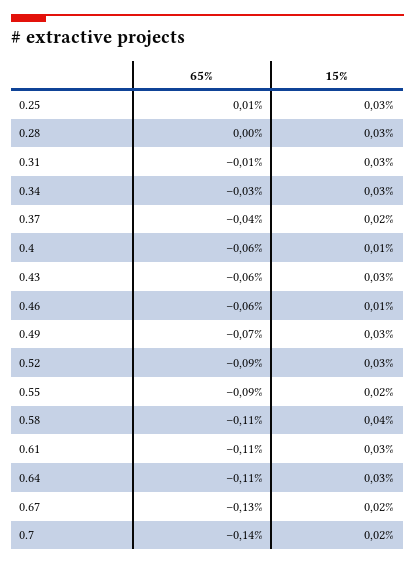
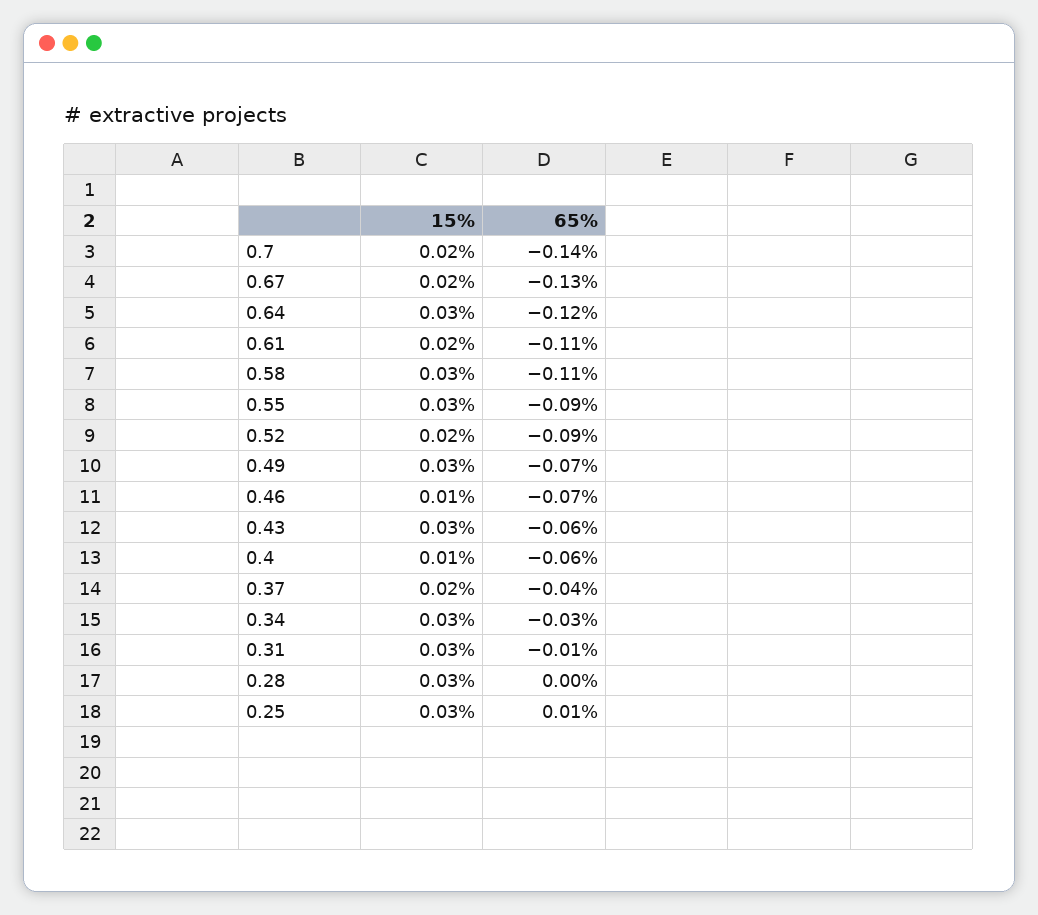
65%, 0.46: -0.06 -> -0.07
15%, 0.52: 0.03 -> 0.02
15%, 0.55: 0.02 -> 0.03
15%, 0.58: 0.04 -> 0.03
15%, 0.61: 0.03 -> 0.02
65%, 0.64: -0.11 -> -0.12

